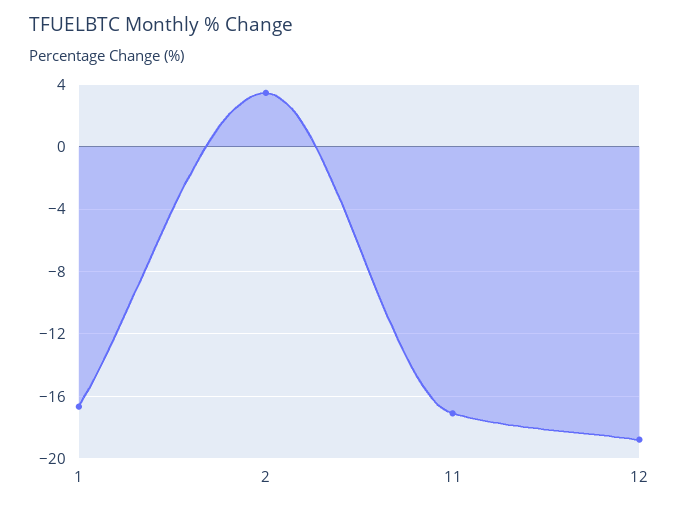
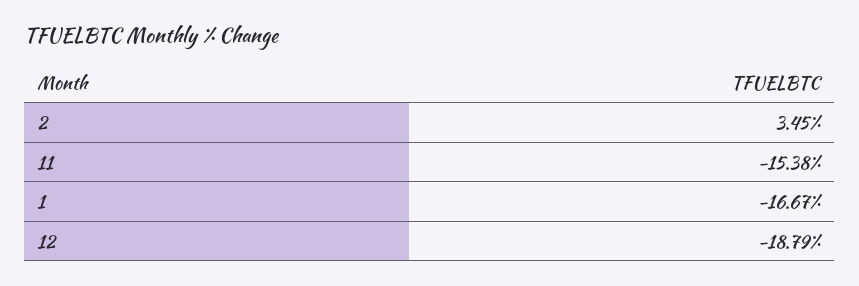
11: -17 -> -15.38

